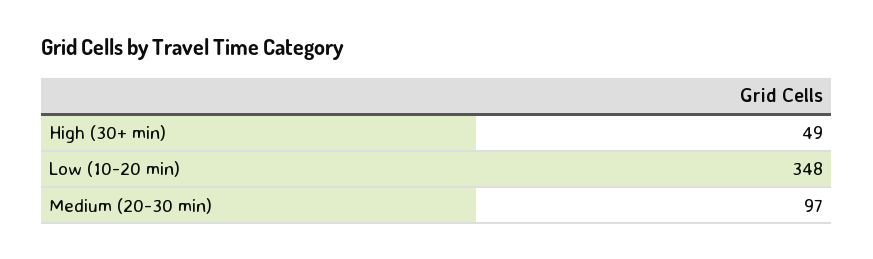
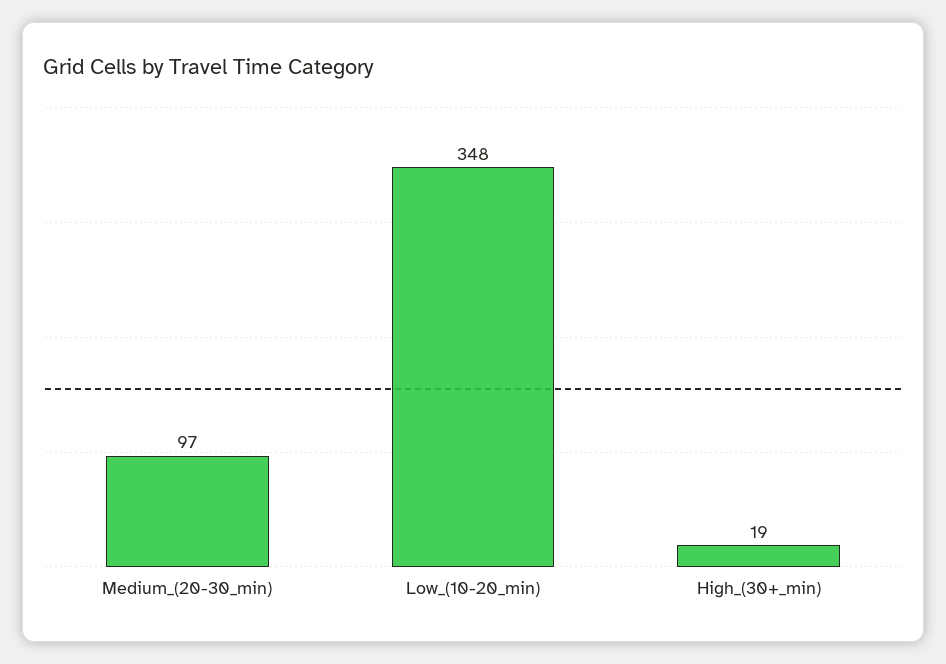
High (30+ min): 49 -> 19

